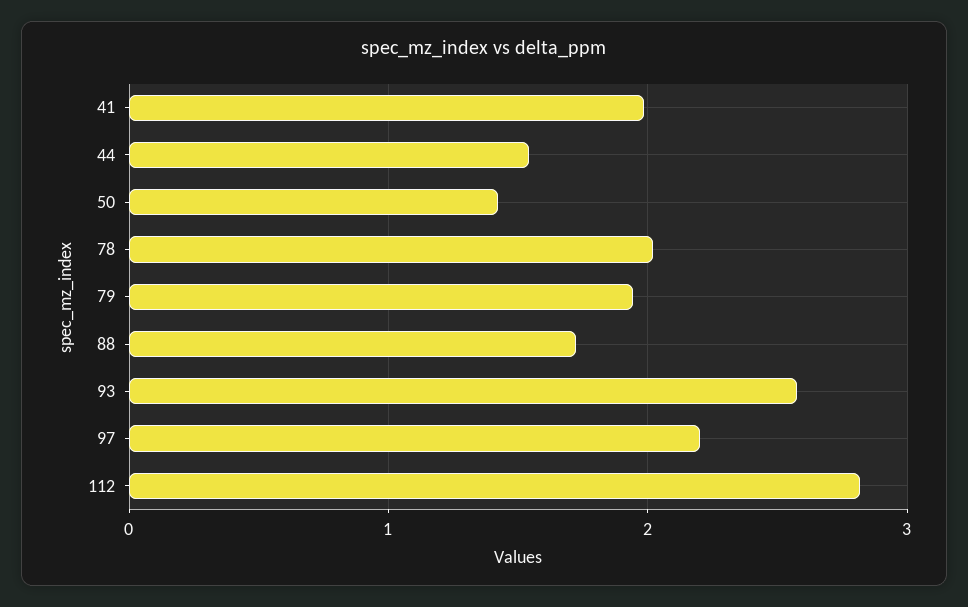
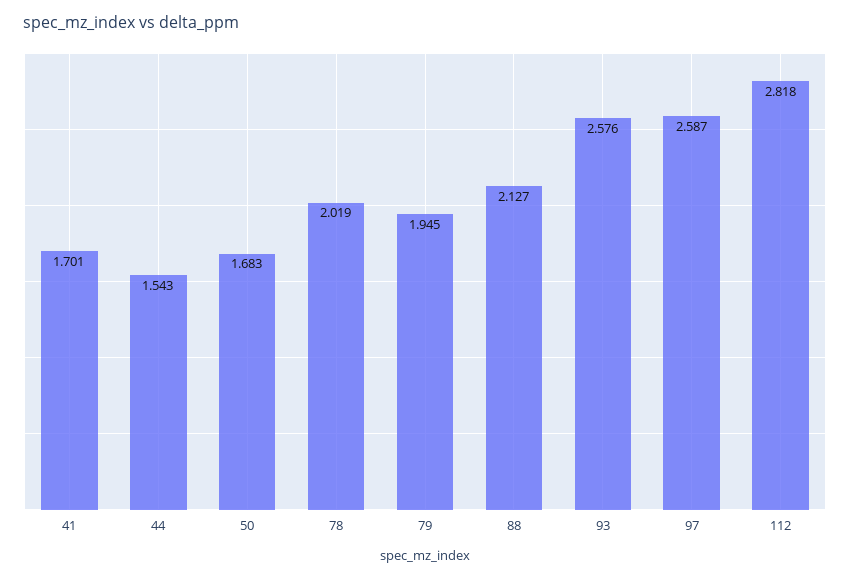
41: 2 -> 1.701
50: 1.4 -> 1.683
88: 1.7 -> 2.127
97: 2.2 -> 2.587

